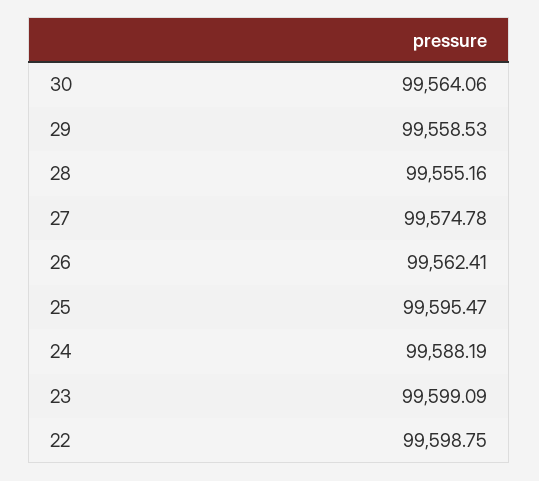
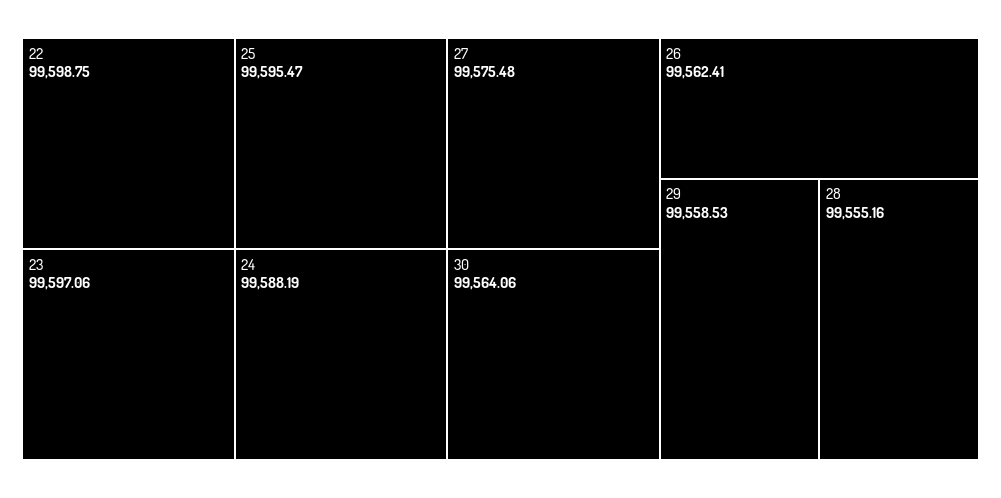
27: 99574.78 -> 99575.48
23: 99599.09 -> 99597.06

